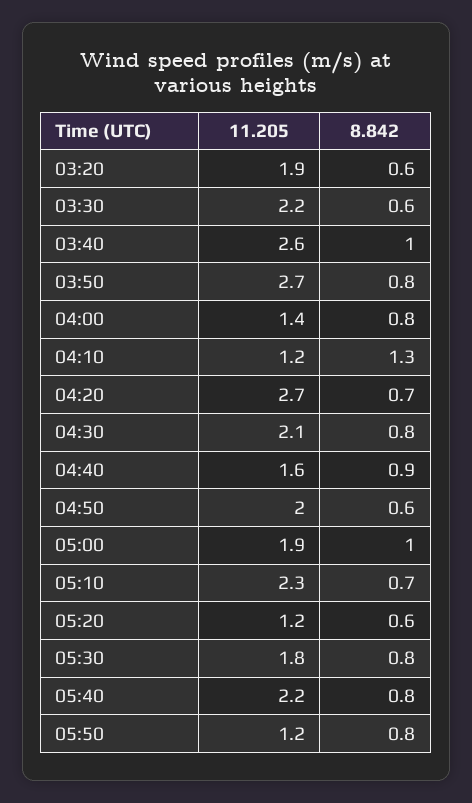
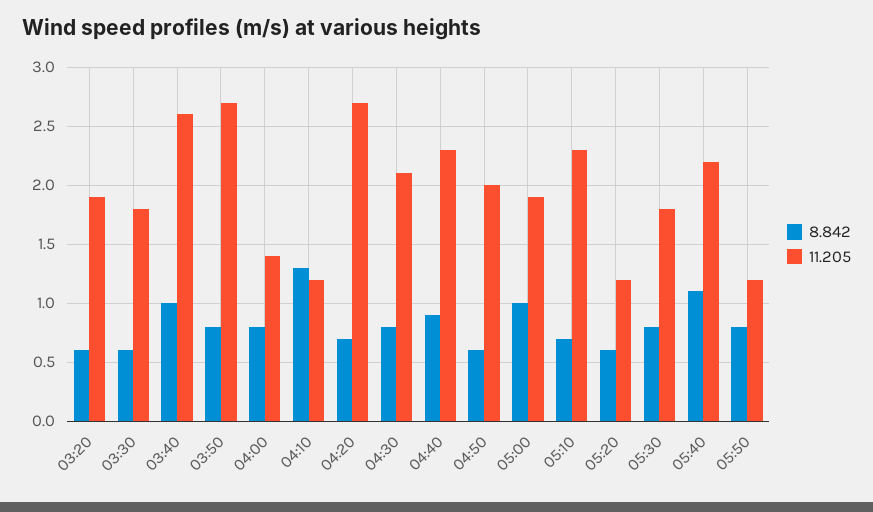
11.205, 03:30: 2.2 -> 1.8
11.205, 04:40: 1.6 -> 2.3
8.842, 05:40: 0.8 -> 1.1

